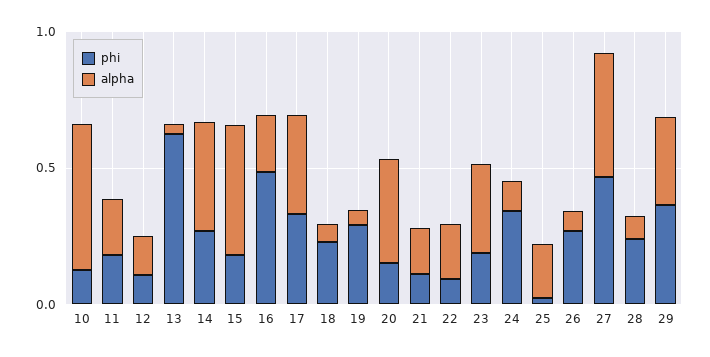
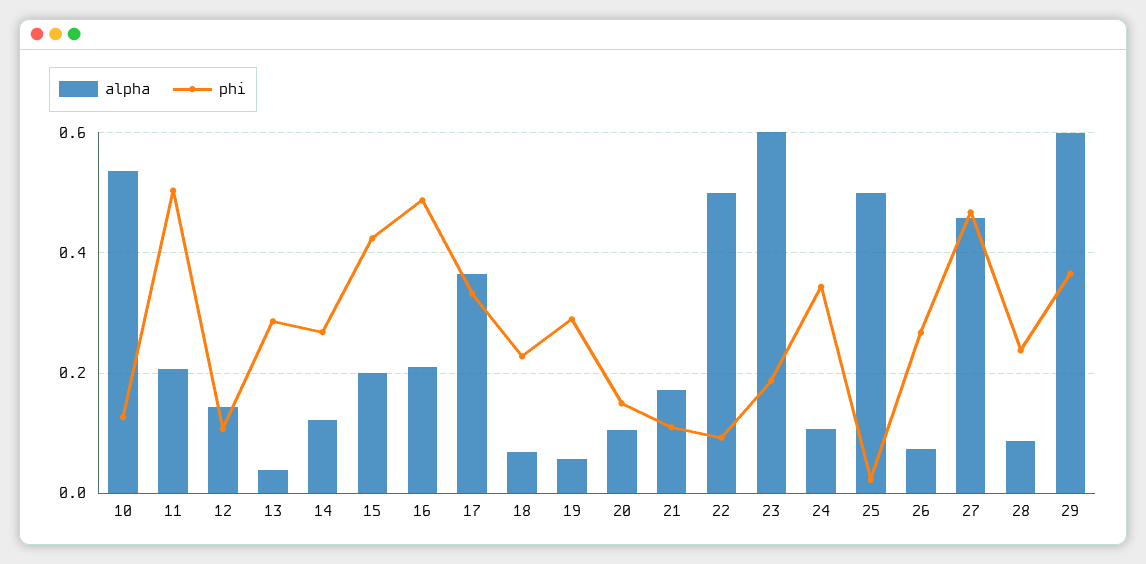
phi, 11: 0.2 -> 0.5
phi, 13: 0.6 -> 0.28
alpha, 14: 0.4 -> 0.12
phi, 15: 0.2 -> 0.42
alpha, 15: 0.5 -> 0.2
alpha, 20: 0.4 -> 0.1
alpha, 22: 0.2 -> 0.5
alpha, 23: 0.3 -> 0.6
alpha, 25: 0.2 -> 0.5
alpha, 29: 0.3 -> 0.6

